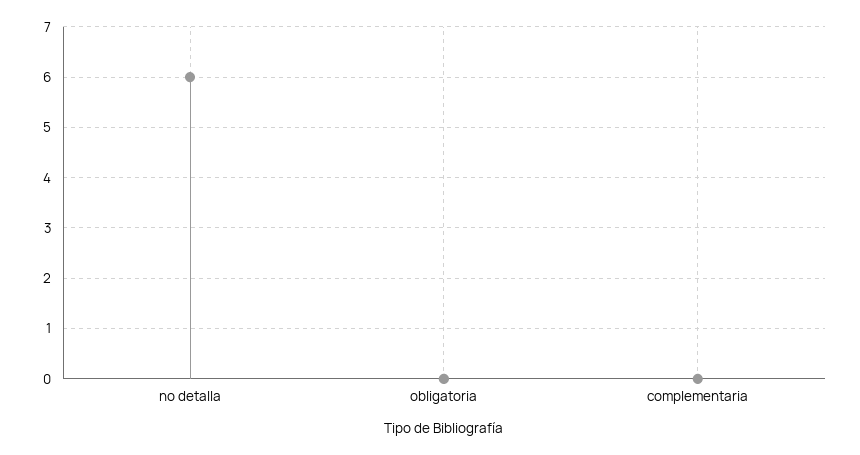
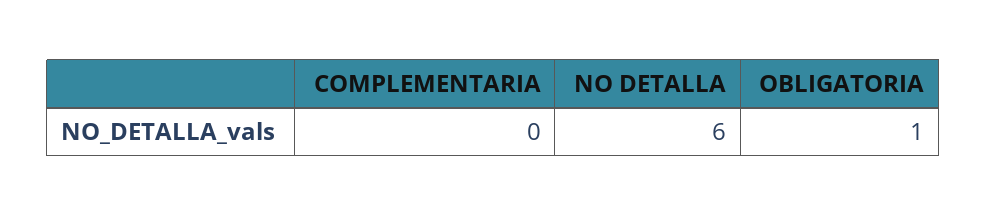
obligatoria: 0 -> 1

